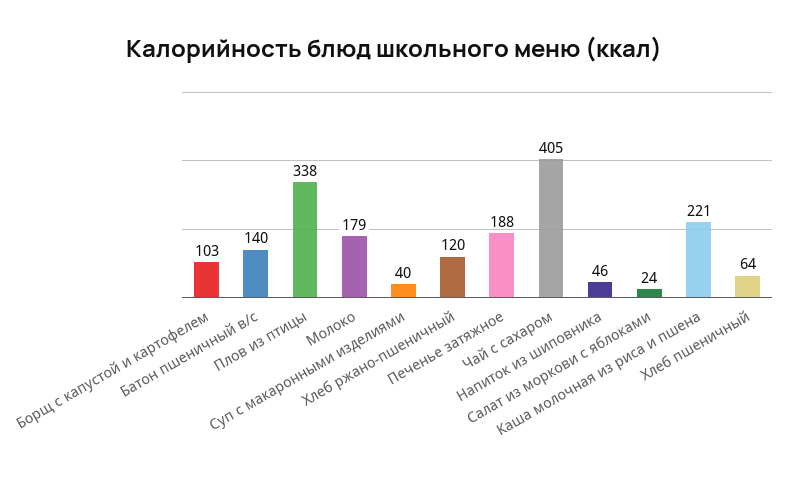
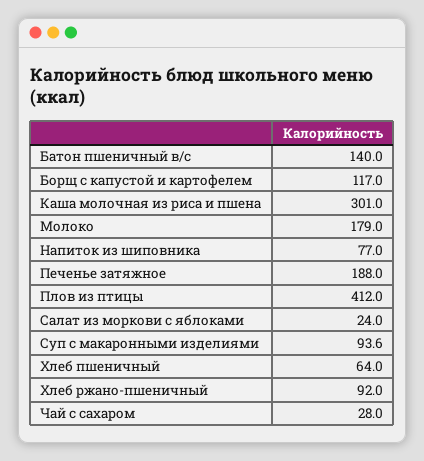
Борщ с капустой и картофелем: 103 -> 117
Плов из птицы: 338 -> 412
Суп с макаронными изделиями: 40 -> 93.6
Хлеб ржано-пшеничный: 120 -> 92
Чай с сахаром: 405 -> 28
Напиток из шиповника: 46 -> 77
Каша молочная из риса и пшена: 221 -> 301

